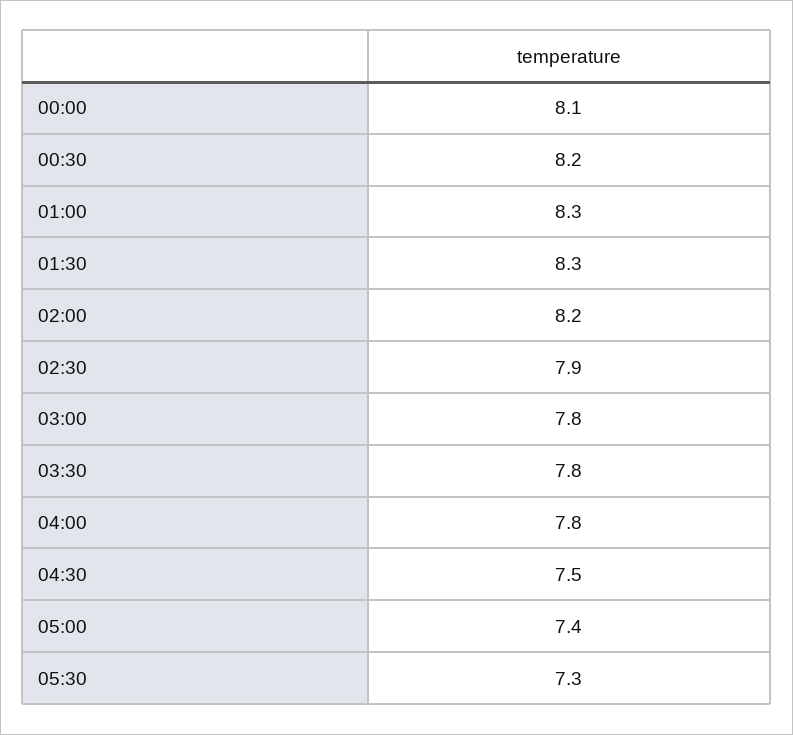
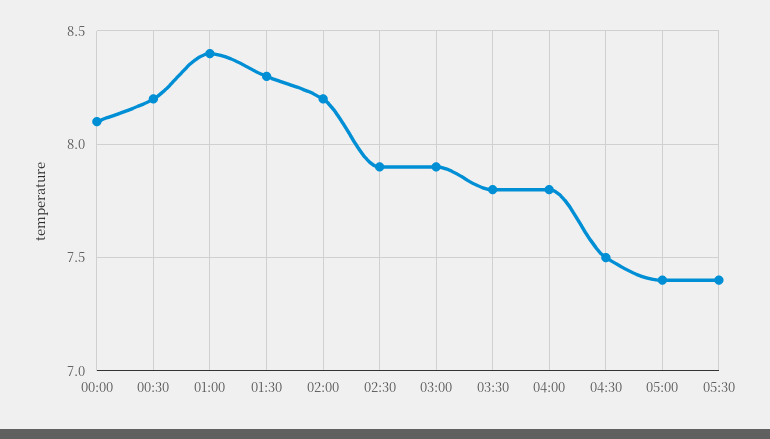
01:00: 8.3 -> 8.4
03:00: 7.8 -> 7.9
05:30: 7.3 -> 7.4

